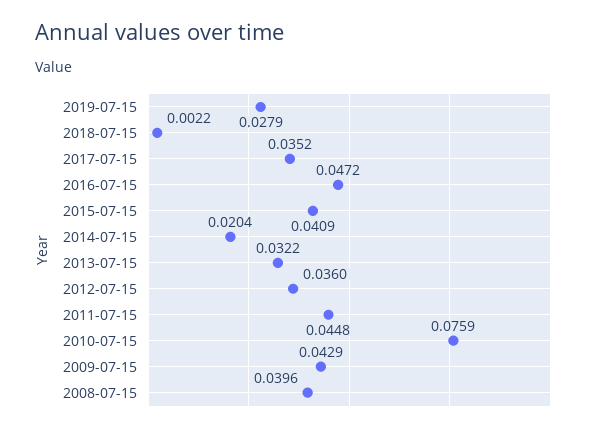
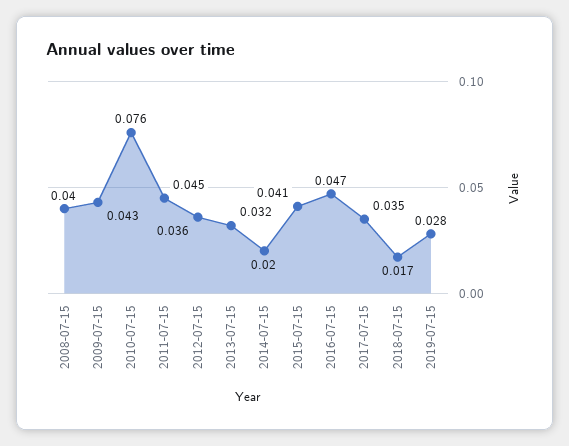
2018-07-15: 0.0022 -> 0.017

